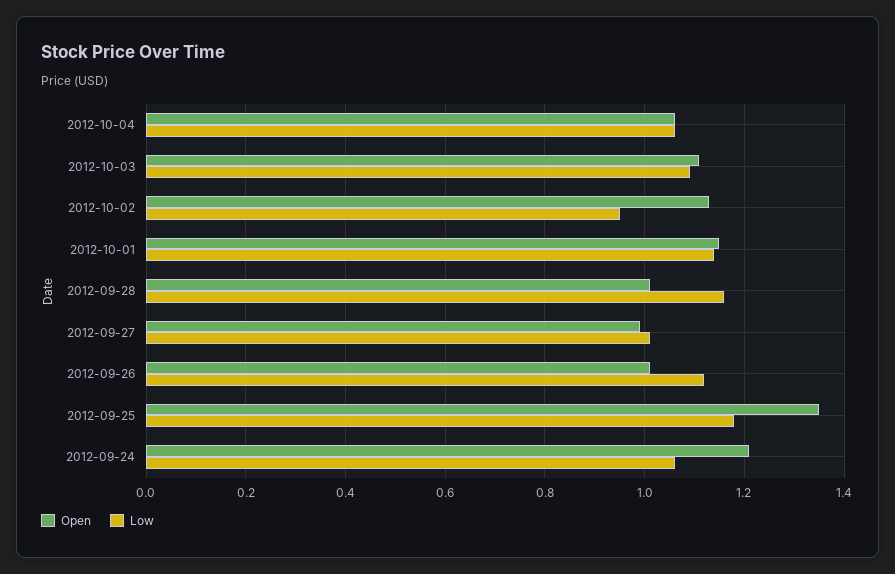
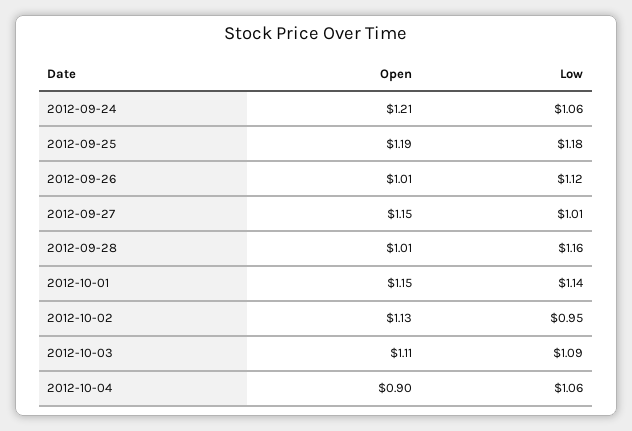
Open, 2012-10-04: 1.05 -> 0.9
Open, 2012-09-27: 1 -> 1.15
Open, 2012-09-25: 1.35 -> 1.19

